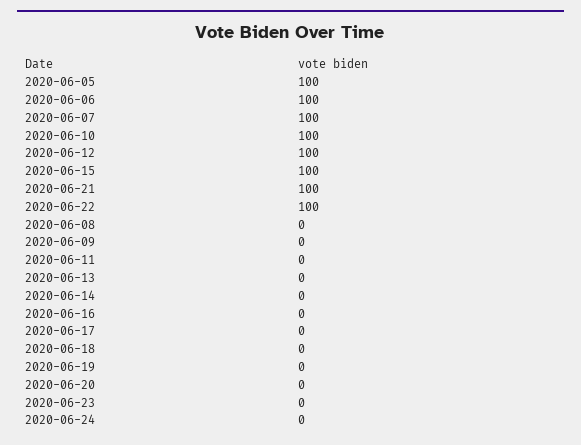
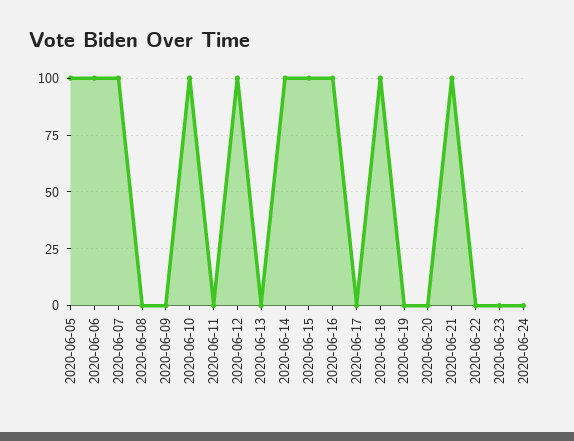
2020-06-22: 100 -> 0
2020-06-14: 0 -> 100
2020-06-16: 0 -> 100
2020-06-18: 0 -> 100

